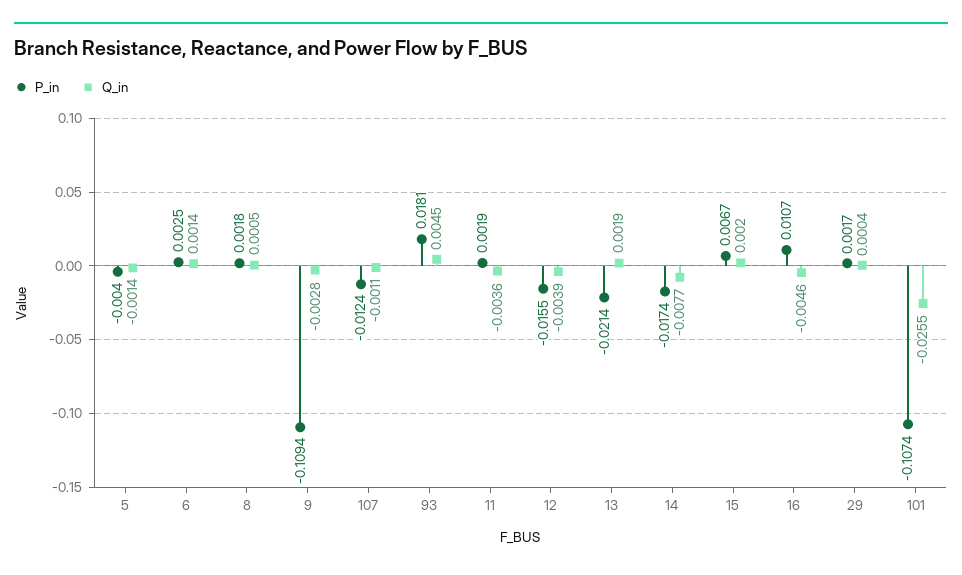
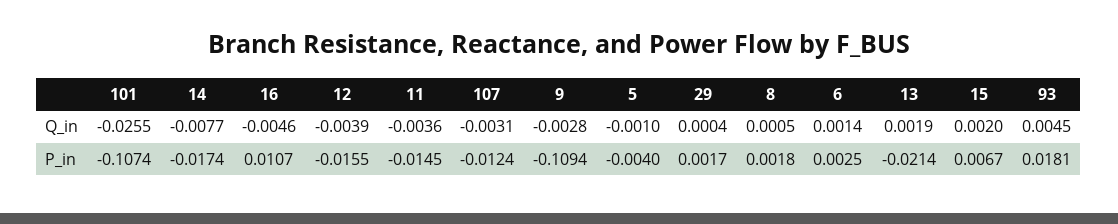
Q_in, 5: -0.0014 -> -0.001
Q_in, 107: -0.0011 -> -0.0031
P_in, 11: 0.0019 -> -0.0145

